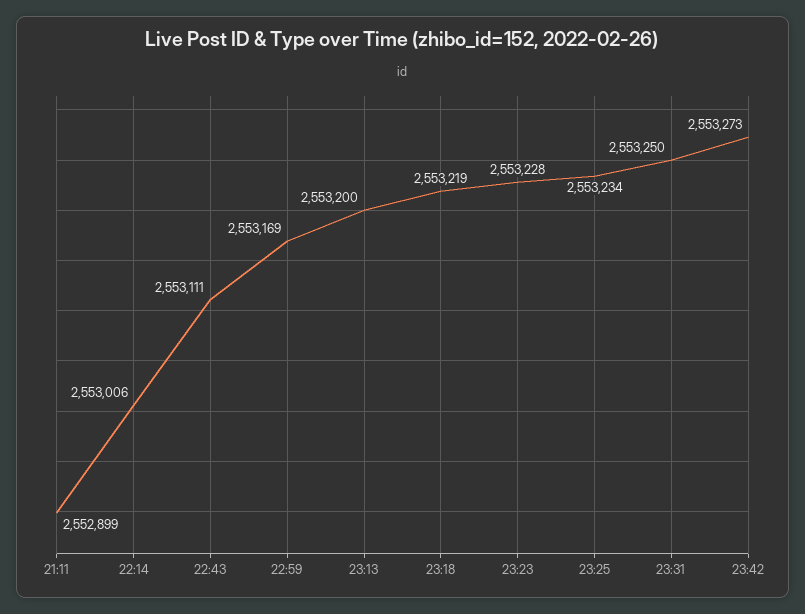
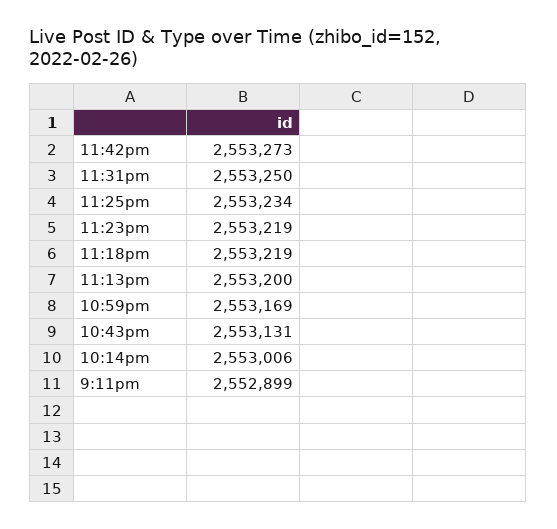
22:43: 2553111 -> 2553131
23:23: 2553228 -> 2553219

